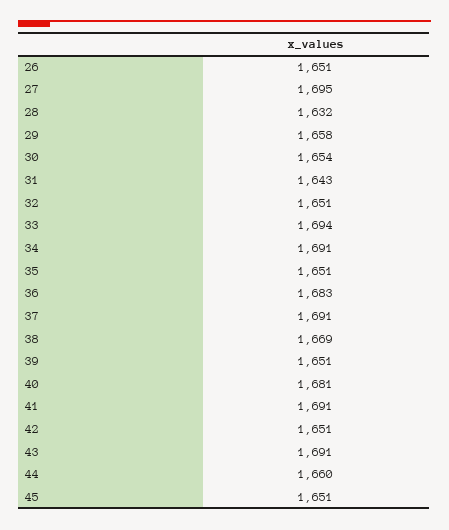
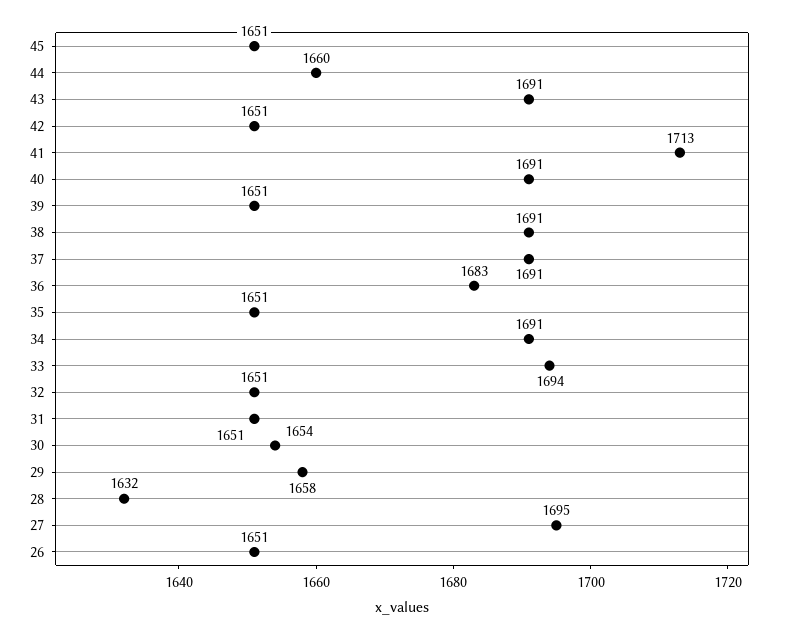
31: 1643 -> 1651
38: 1669 -> 1691
40: 1681 -> 1691
41: 1691 -> 1713

